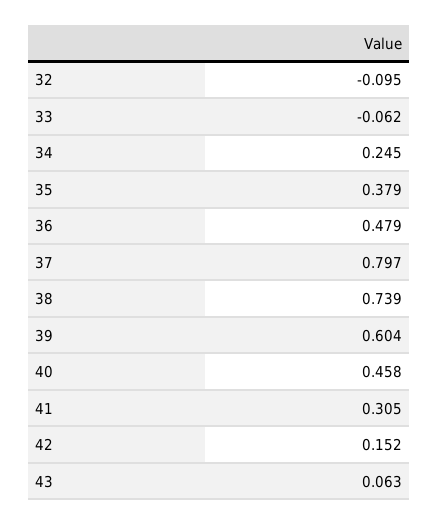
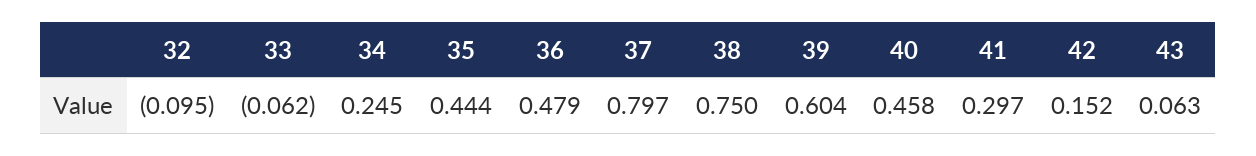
35: 0.379 -> 0.444
38: 0.739 -> 0.75
41: 0.305 -> 0.297

